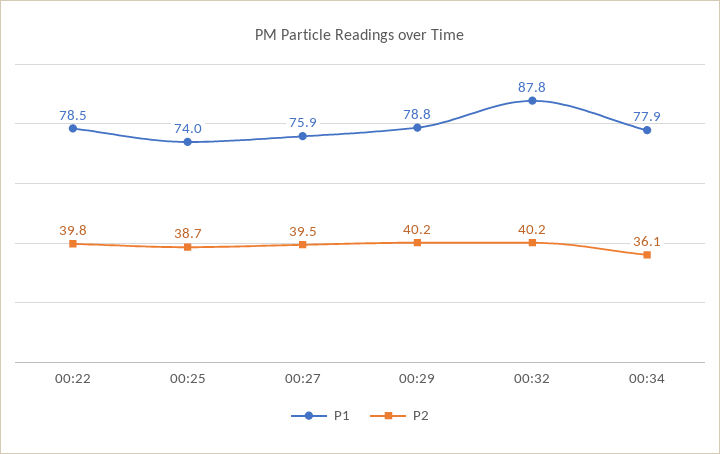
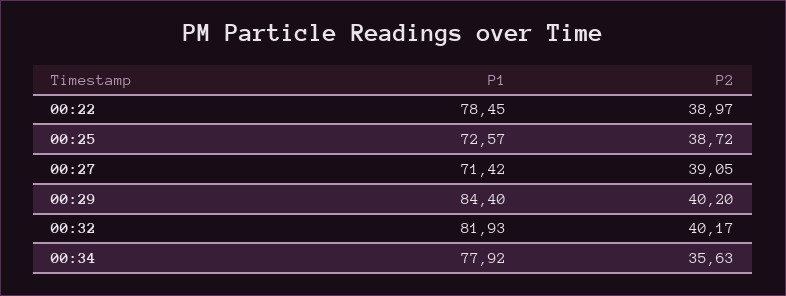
P2, 00:22: 39.8 -> 38.97
P1, 00:25: 74 -> 72.57
P1, 00:27: 75.9 -> 71.42
P2, 00:27: 39.5 -> 39.05
P1, 00:29: 78.8 -> 84.4
P1, 00:32: 87.8 -> 81.93
P2, 00:34: 36.1 -> 35.63

